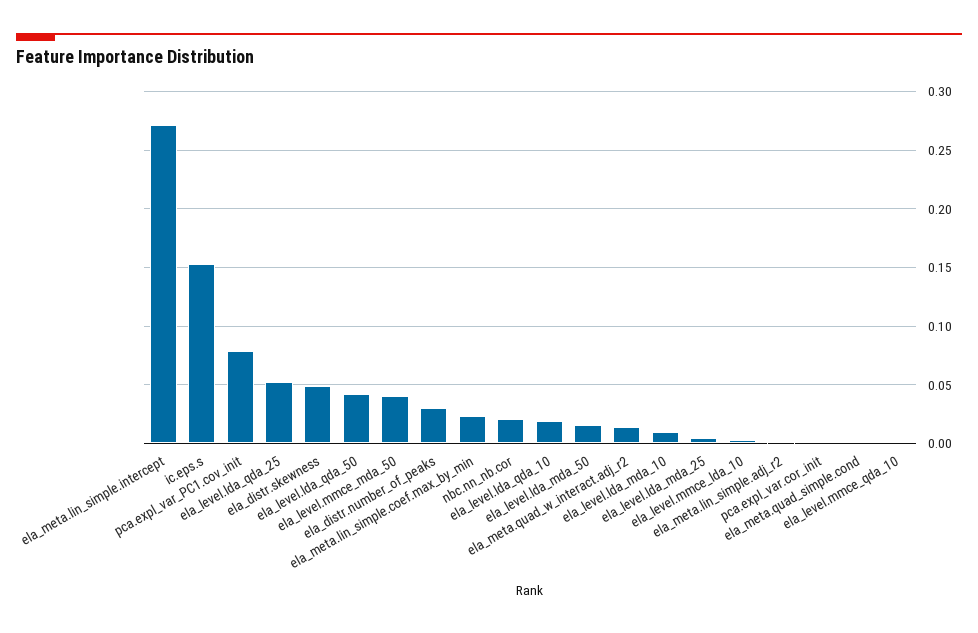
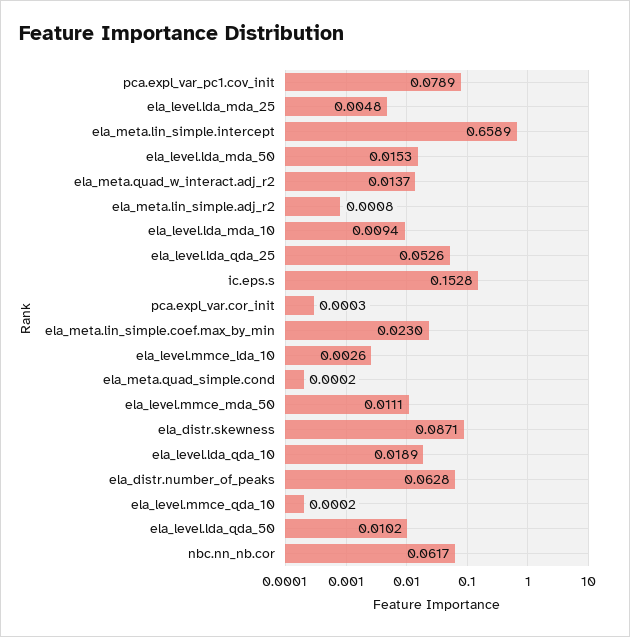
ela_meta.lin_simple.intercept: 0.27 -> 0.6589
ela_distr.skewness: 0.05 -> 0.0871
ela_level.lda_qda_50: 0.04 -> 0.0102
ela_level.mmce_mda_50: 0.04 -> 0.0111
ela_distr.number_of_peaks: 0.03 -> 0.0628
nbc.nn_nb.cor: 0.02 -> 0.0617

